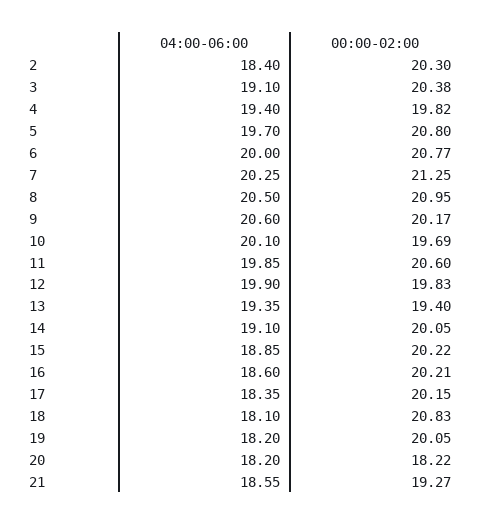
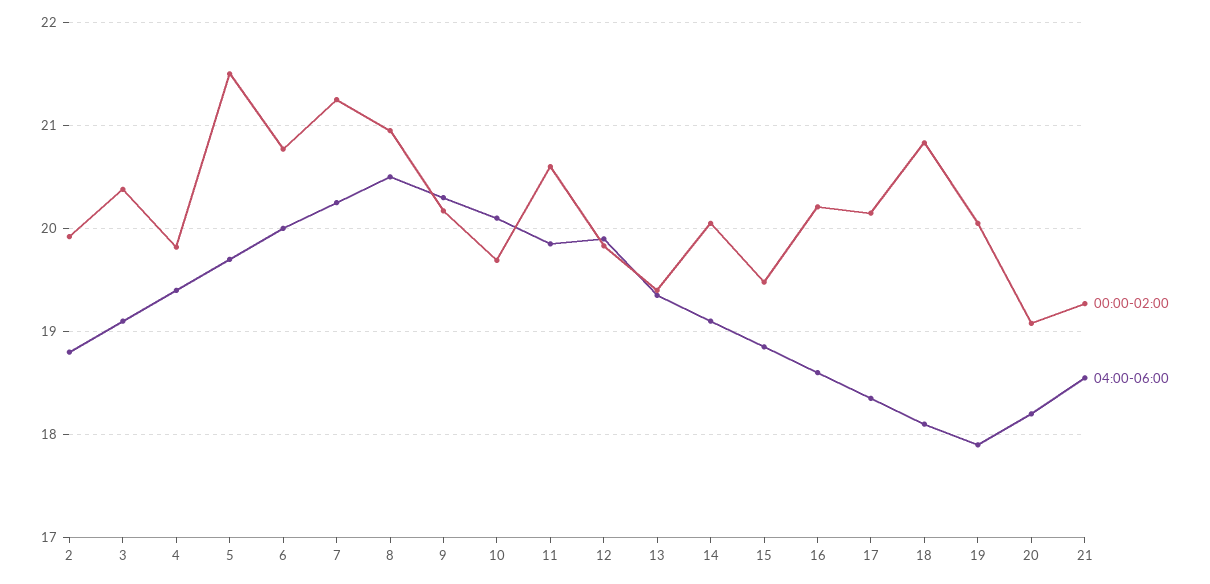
04:00-06:00, 2: 18.4 -> 18.8
00:00-02:00, 2: 20.3 -> 19.9
00:00-02:00, 5: 20.8 -> 21.5
04:00-06:00, 9: 20.6 -> 20.3
00:00-02:00, 15: 20.22 -> 19.5
04:00-06:00, 19: 18.2 -> 17.9
00:00-02:00, 20: 18.22 -> 19.1

